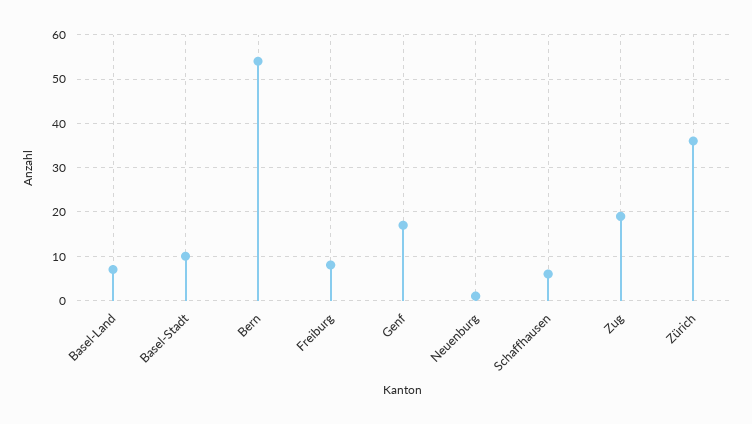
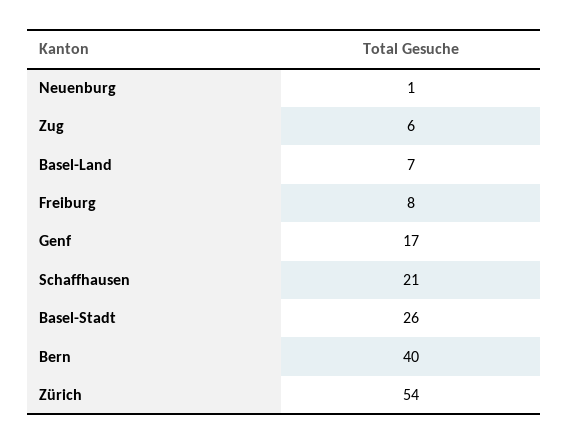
Basel-Stadt: 10 -> 26
Bern: 55 -> 40
Schaffhausen: 5 -> 21
Zug: 20 -> 6
Zürich: 35 -> 54

